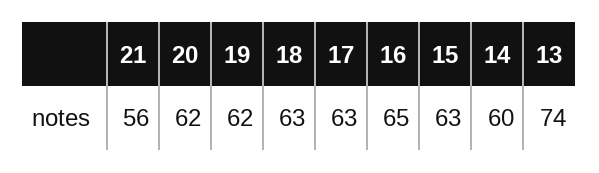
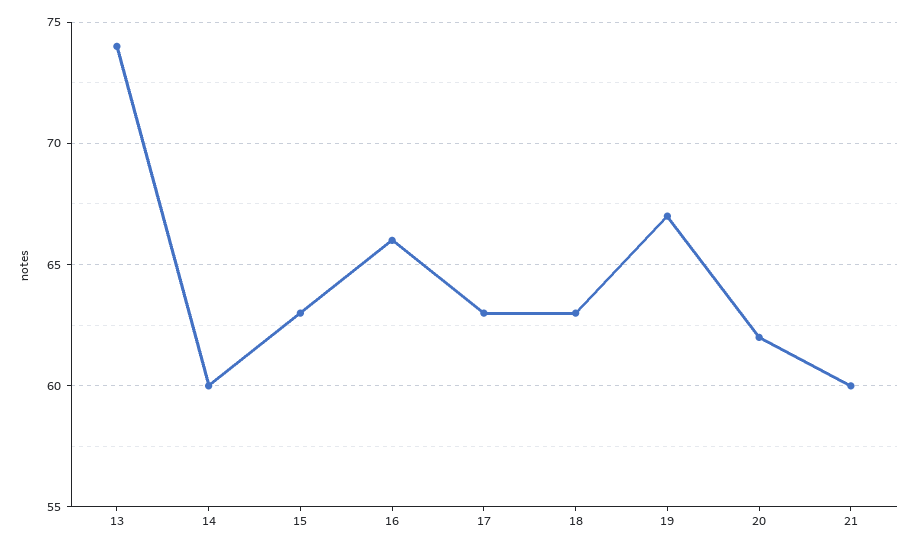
21: 56 -> 60
19: 62 -> 67
16: 65 -> 66

